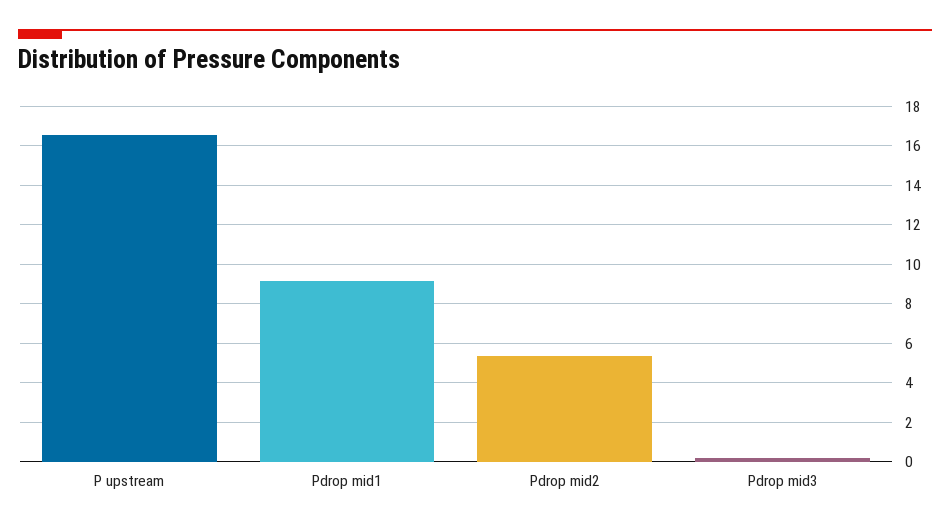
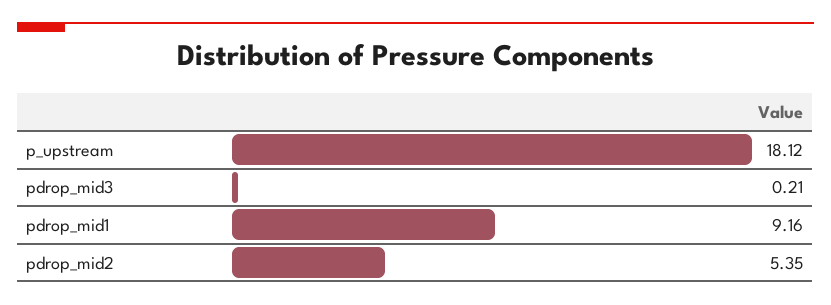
P upstream: 16.5 -> 18.12

